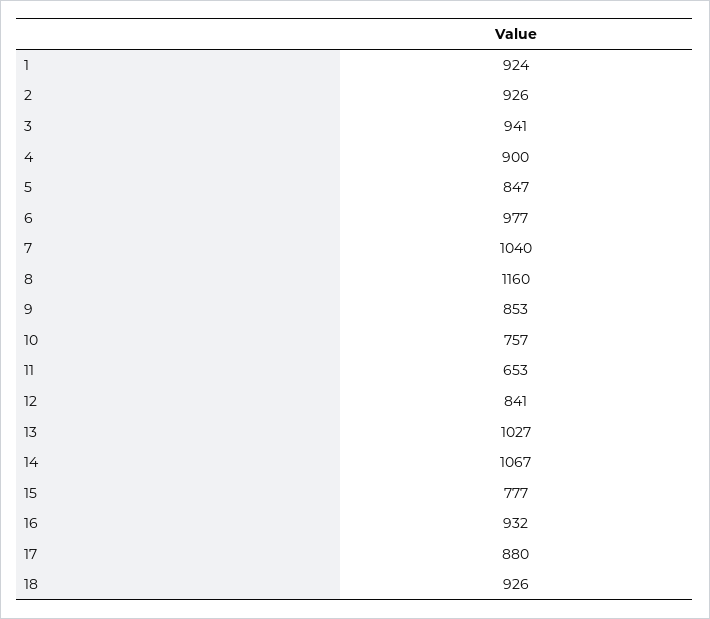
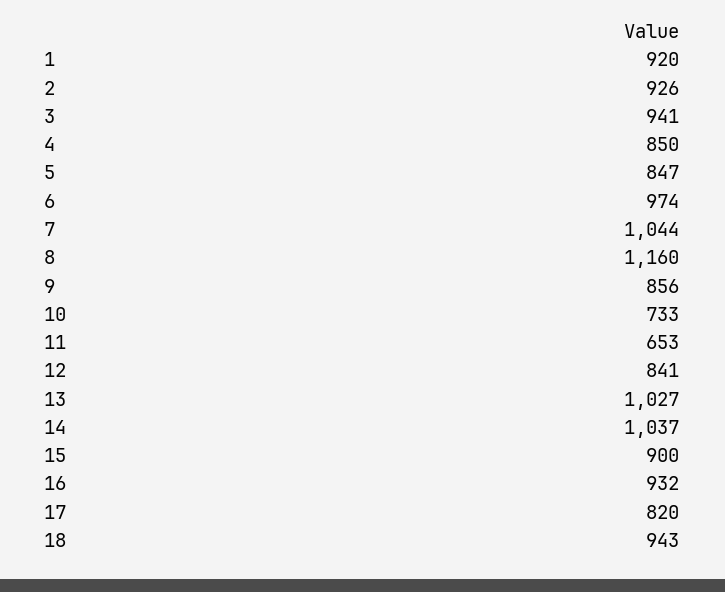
1: 924 -> 920
4: 900 -> 850
6: 977 -> 974
7: 1040 -> 1044
9: 853 -> 856
10: 757 -> 733
14: 1067 -> 1037
15: 777 -> 900
17: 880 -> 820
18: 926 -> 943

